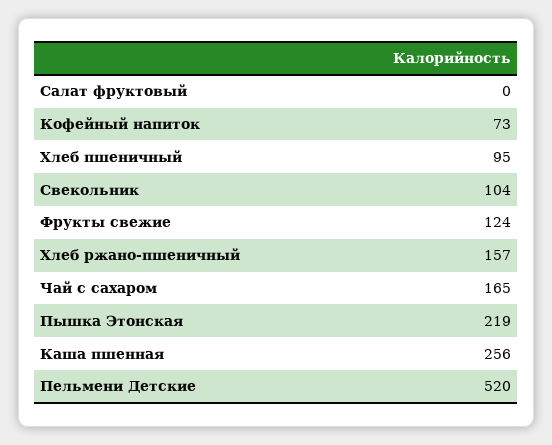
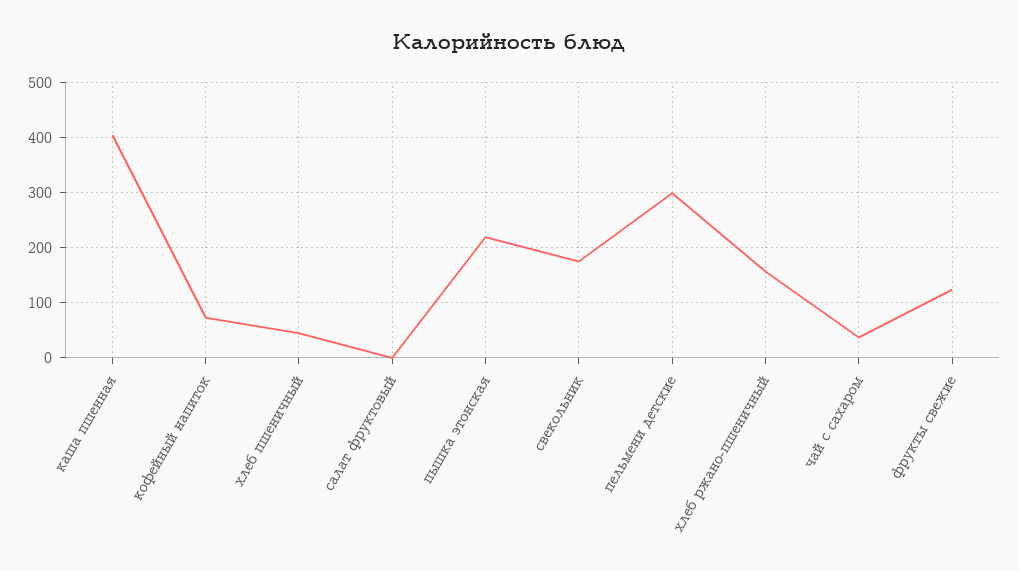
Хлеб пшеничный: 95 -> 40
Свекольник: 104 -> 180
Чай с сахаром: 165 -> 40
Каша пшенная: 256 -> 400
Пельмени Детские: 520 -> 300

